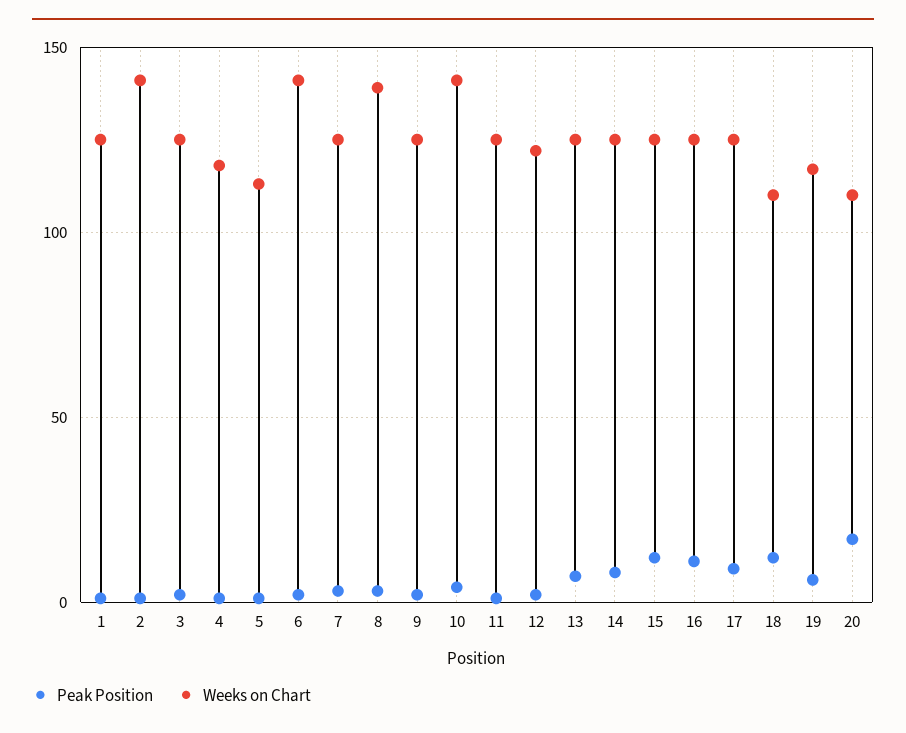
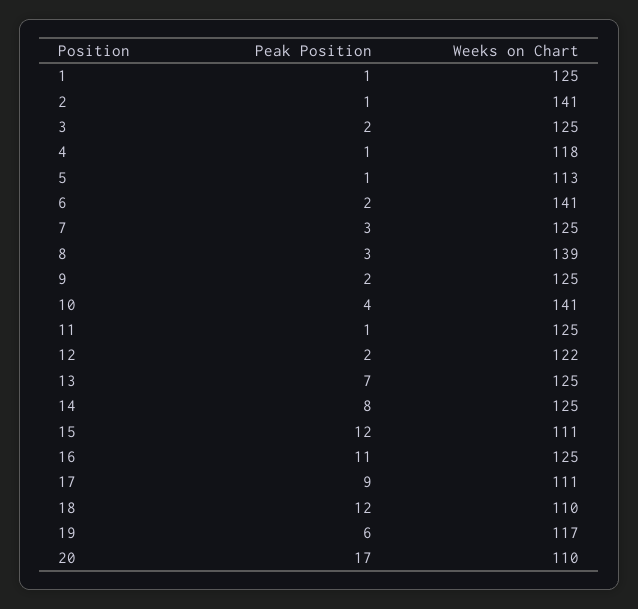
Weeks on Chart, 15: 125 -> 111
Weeks on Chart, 17: 125 -> 111

